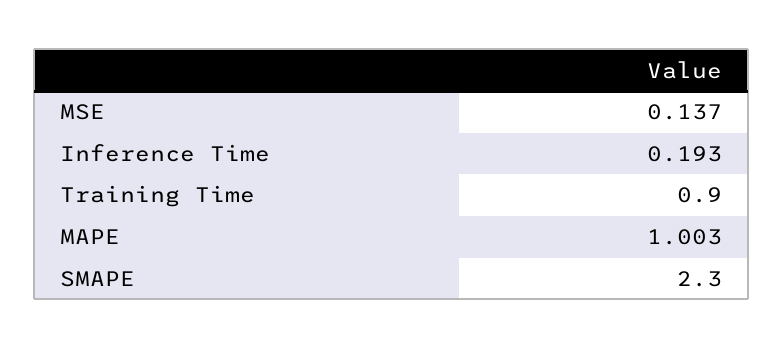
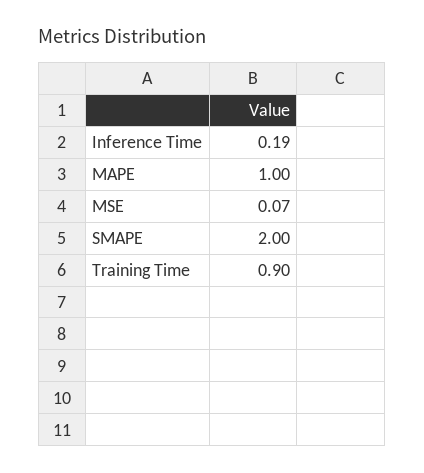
MSE: 0.137 -> 0.07
SMAPE: 2.3 -> 2

